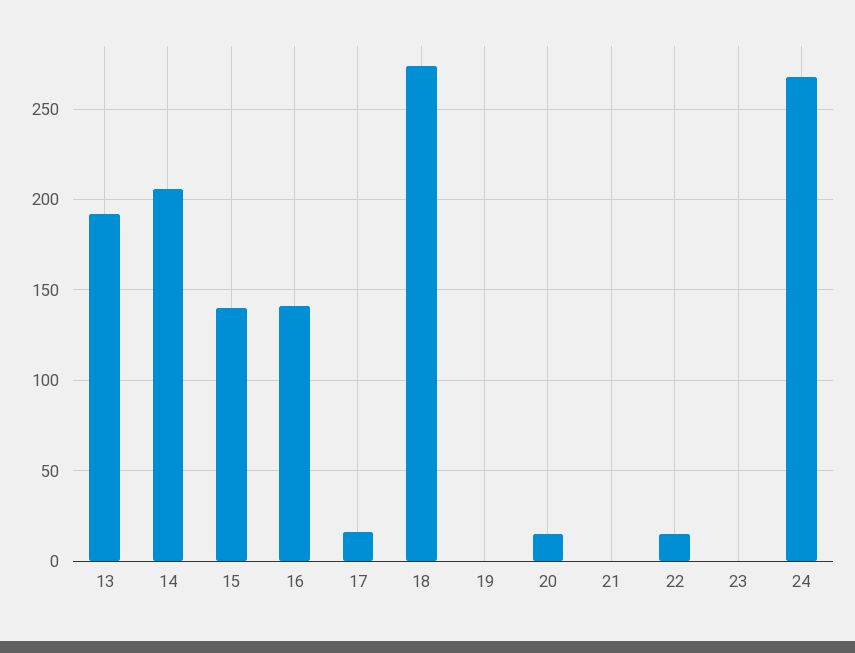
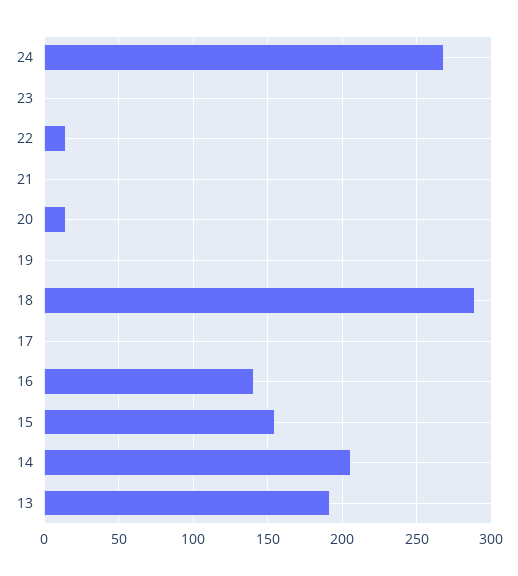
15: 140 -> 155
17: 15 -> 0
18: 275 -> 290

